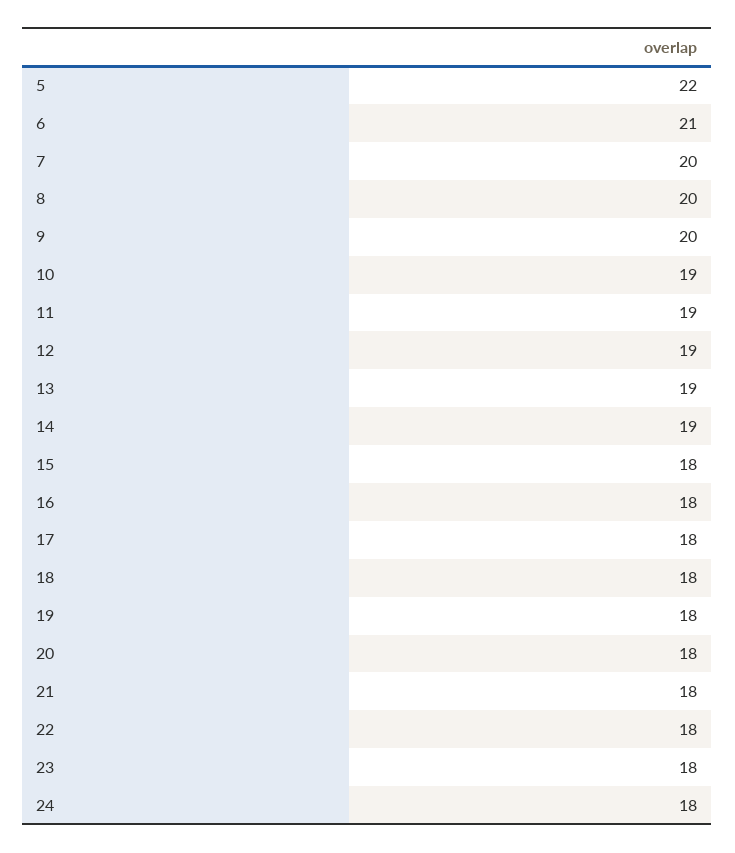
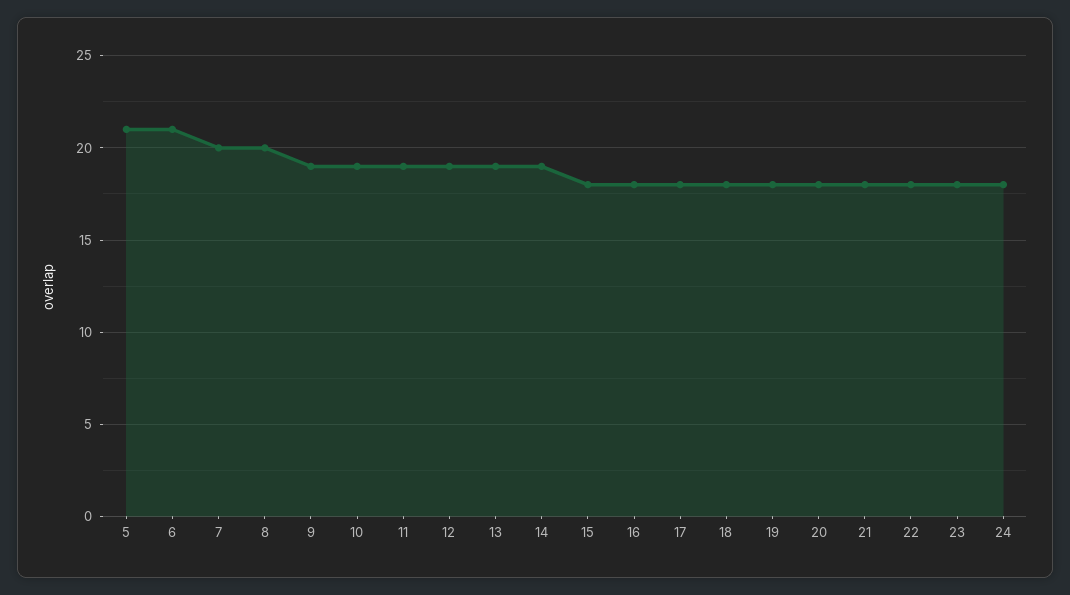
5: 22 -> 21
9: 20 -> 19

